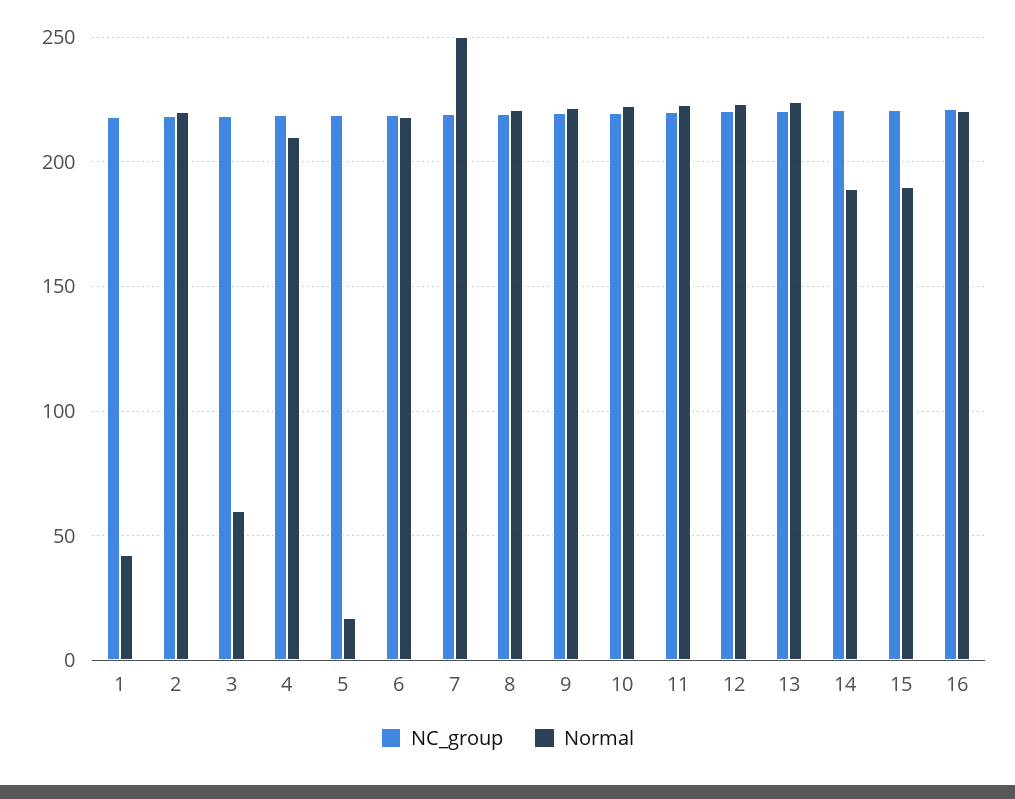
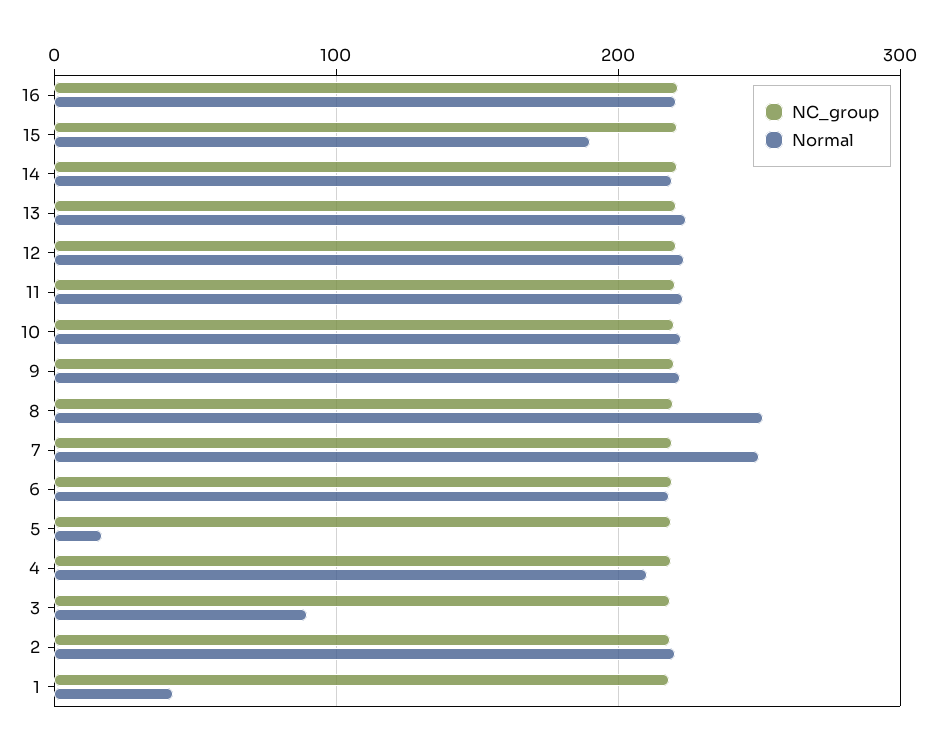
Normal, 3: 60 -> 90
Normal, 8: 220 -> 250
Normal, 14: 190 -> 220

